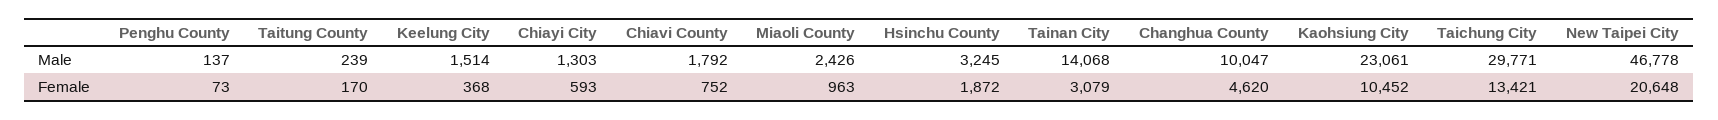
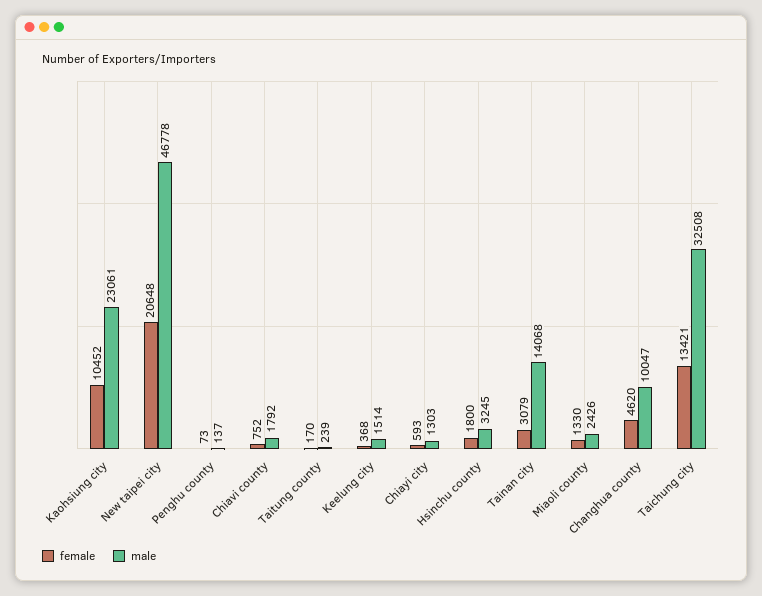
Male, Taichung City: 29771 -> 32508
Female, Miaoli County: 963 -> 1330
Female, Hsinchu County: 1872 -> 1800

